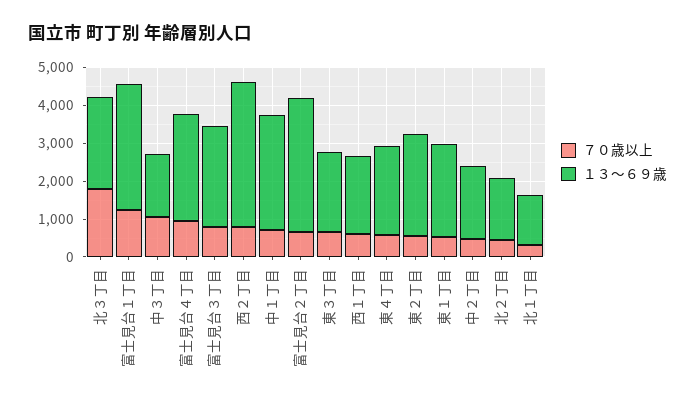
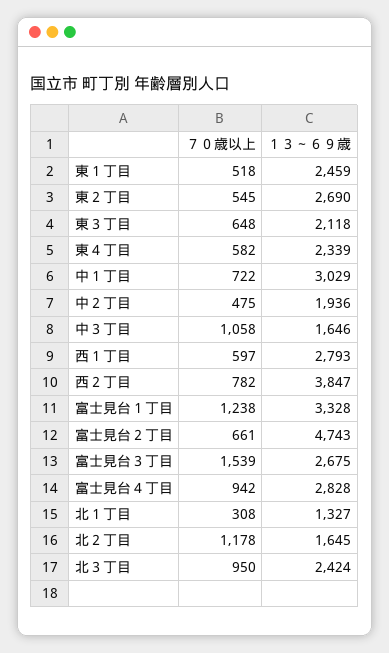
７０歳以上, 北３丁目: 1750 -> 950
７０歳以上, 富士見台３丁目: 750 -> 1539
１３～６９歳, 富士見台２丁目: 3500 -> 4743
１３～６９歳, 西１丁目: 2000 -> 2793
７０歳以上, 北２丁目: 500 -> 1178

